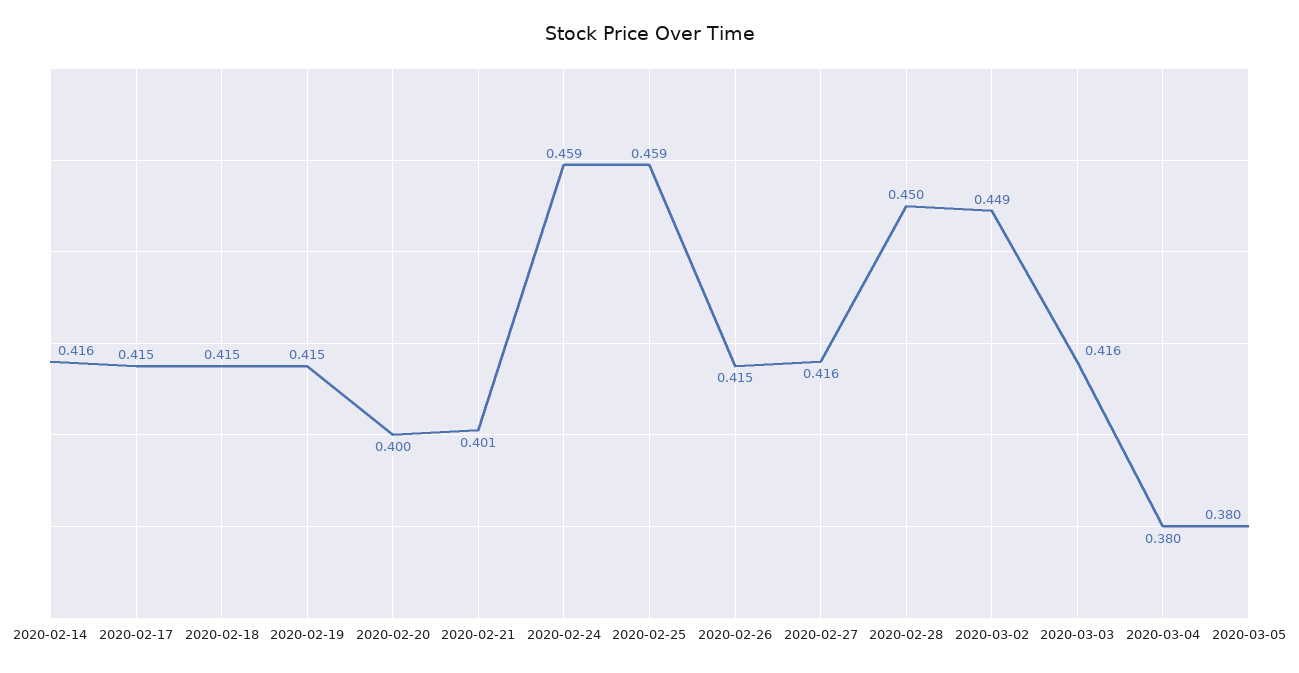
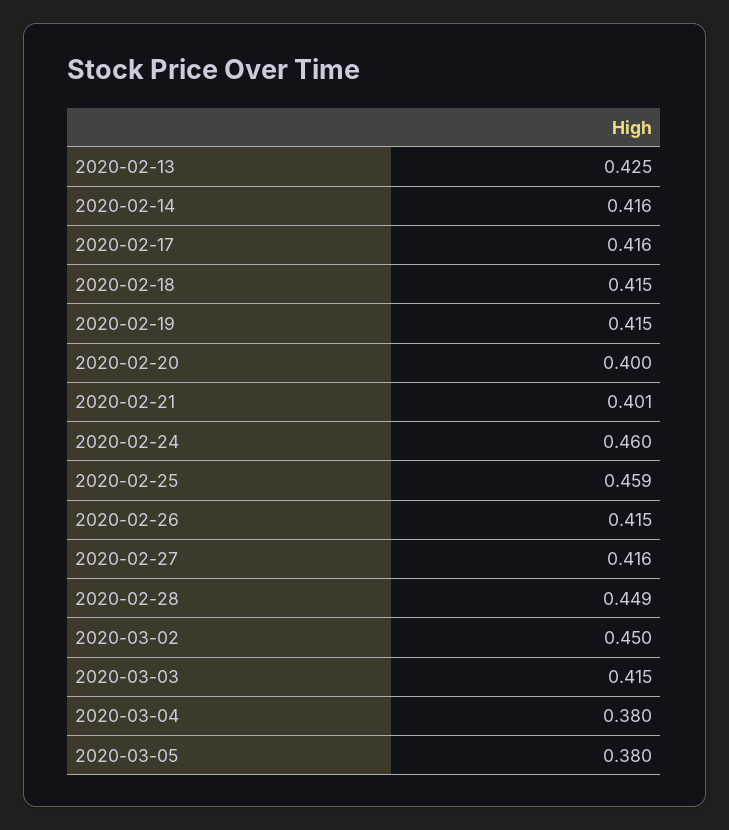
2020-02-17: 0.415 -> 0.416
2020-02-24: 0.459 -> 0.46
2020-02-28: 0.45 -> 0.449
2020-03-02: 0.449 -> 0.45
2020-03-03: 0.416 -> 0.415
2020-02-13: none -> 0.425

